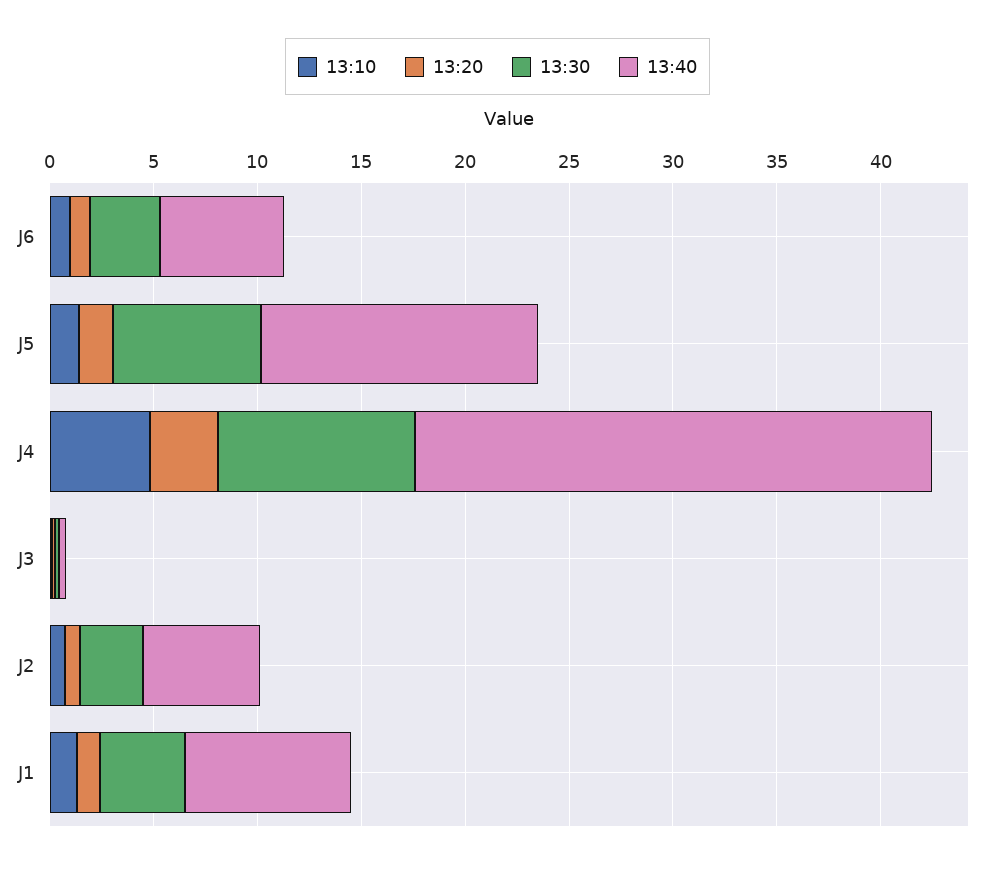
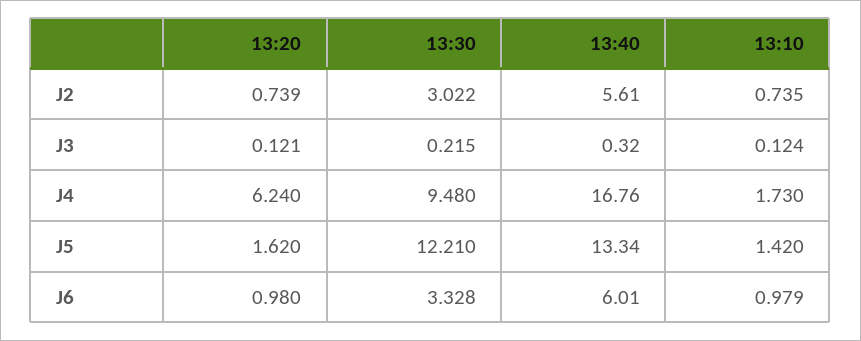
13:30, J5: 7 -> 12.21
13:10, J4: 5 -> 1.73
13:20, J4: 3 -> 6.24
13:40, J4: 25 -> 16.76
13:10, J1: 1 -> none
13:20, J1: 1 -> none
13:30, J1: 4 -> none
13:40, J1: 8 -> none

